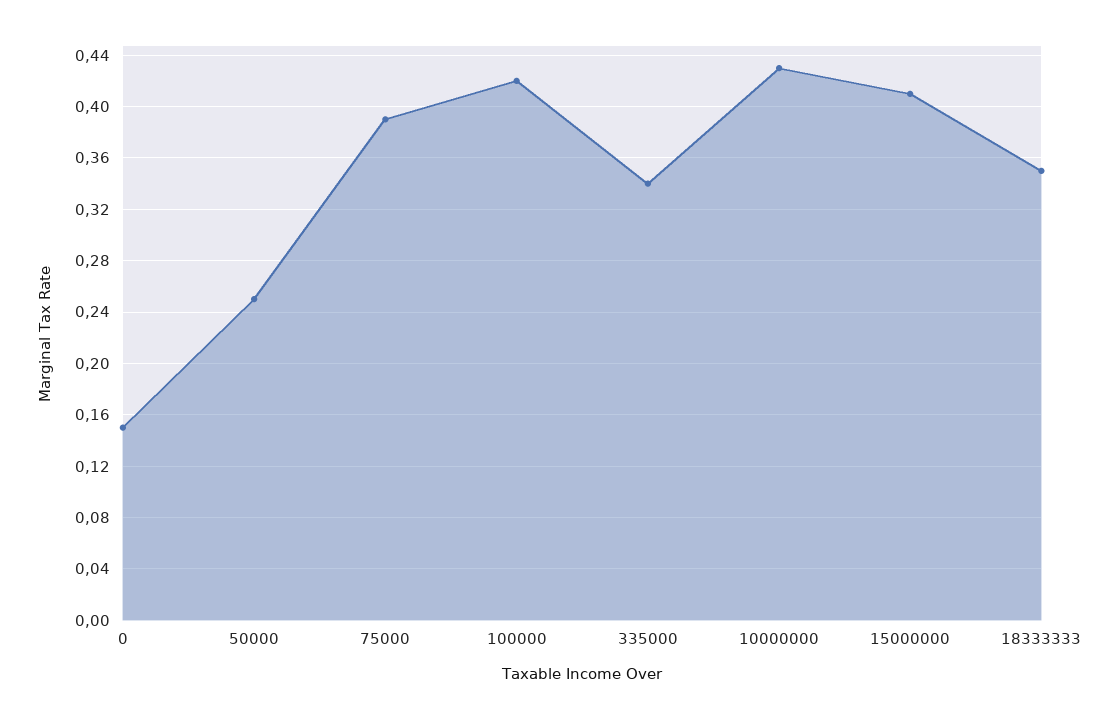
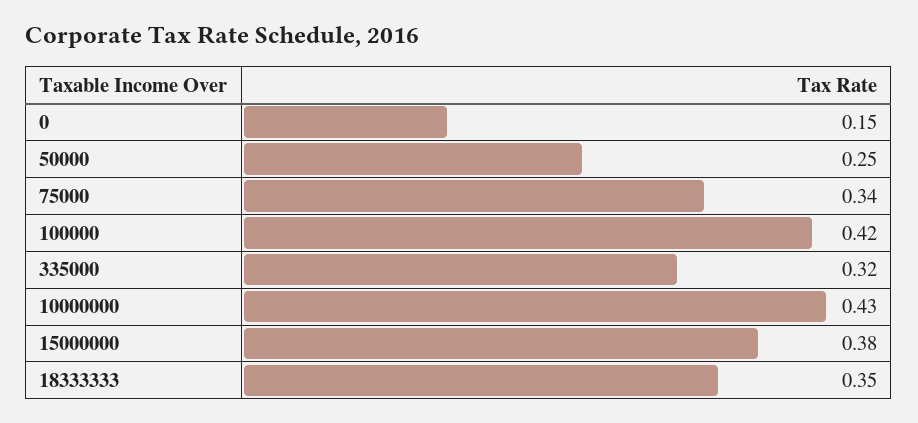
75000: 0.39 -> 0.34
335000: 0.34 -> 0.32
15000000: 0.41 -> 0.38

